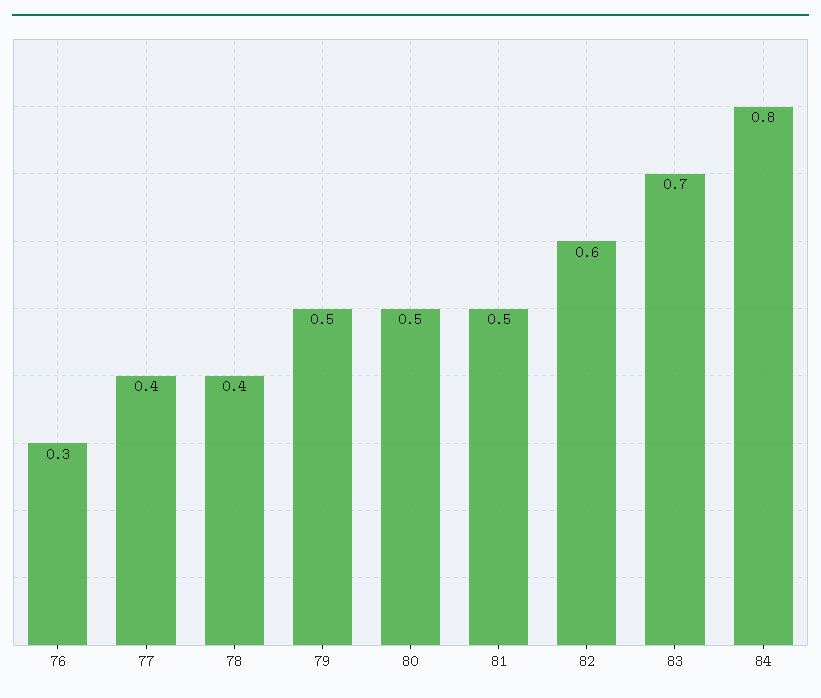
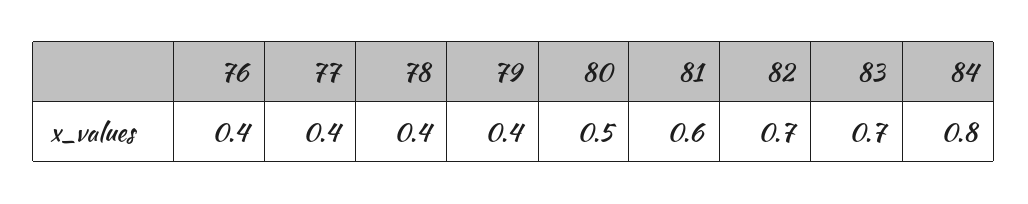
76: 0.3 -> 0.4
79: 0.5 -> 0.4
81: 0.5 -> 0.6
82: 0.6 -> 0.7

